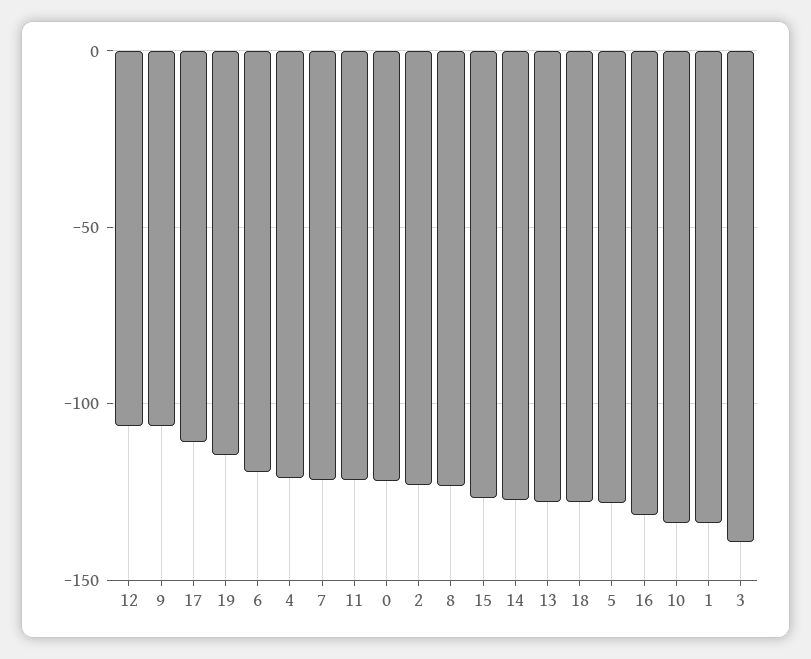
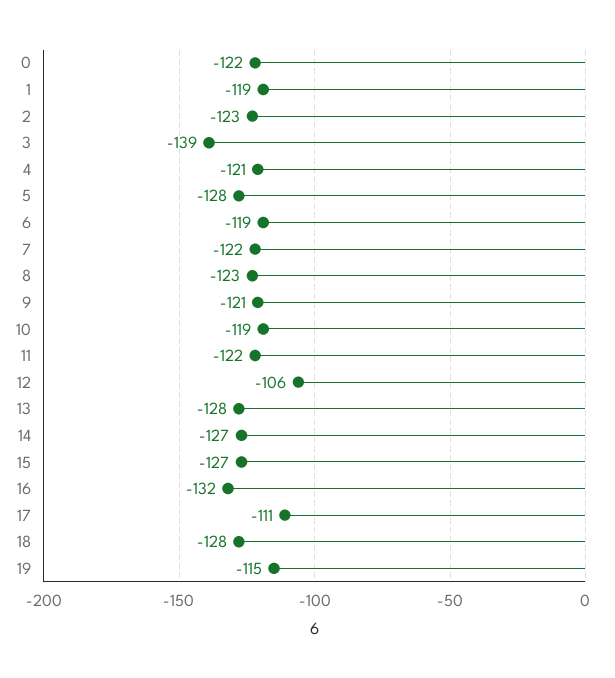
9: -105 -> -121
10: -135 -> -119
1: -135 -> -119

